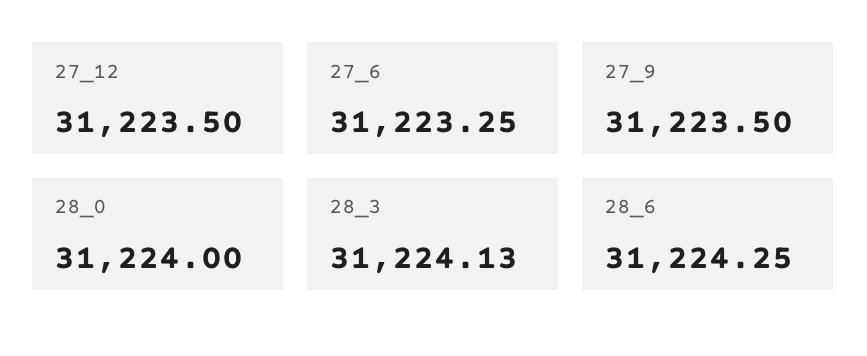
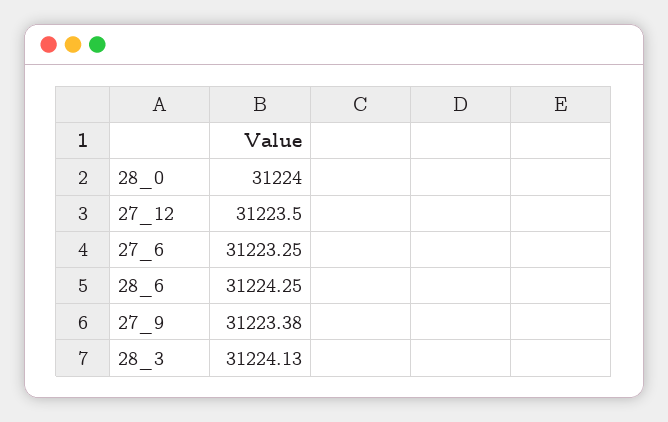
27_9: 31223.5 -> 31223.38

